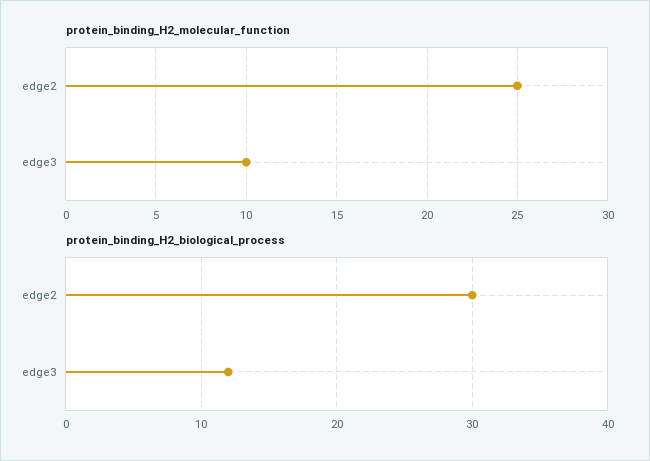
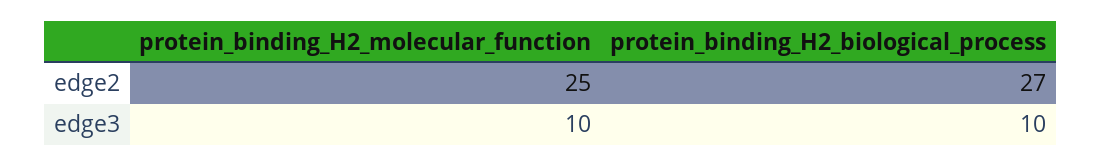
protein_binding_H2_biological_process, edge2: 30 -> 27
protein_binding_H2_biological_process, edge3: 12 -> 10

